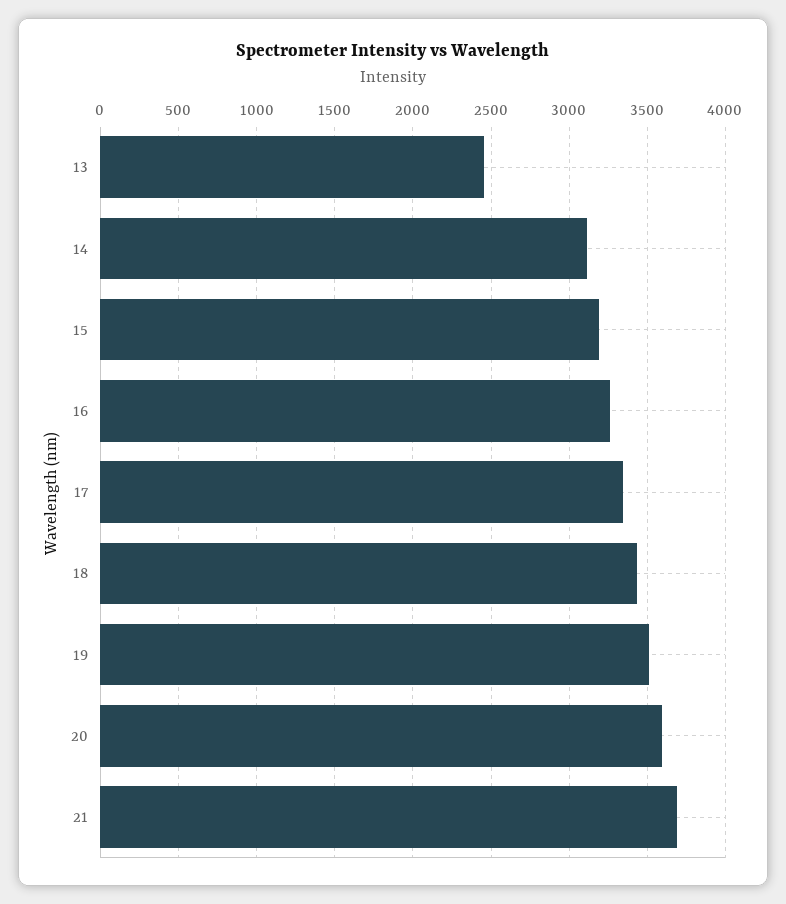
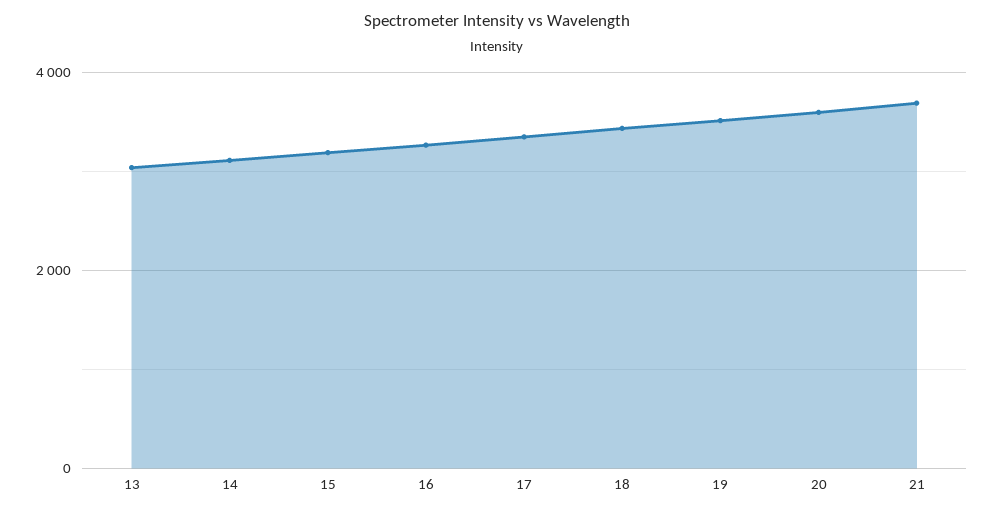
13: 2450 -> 3000

